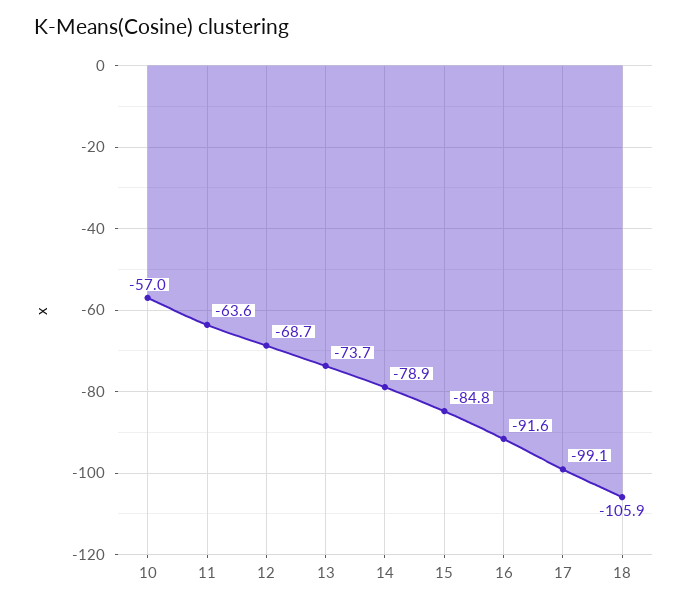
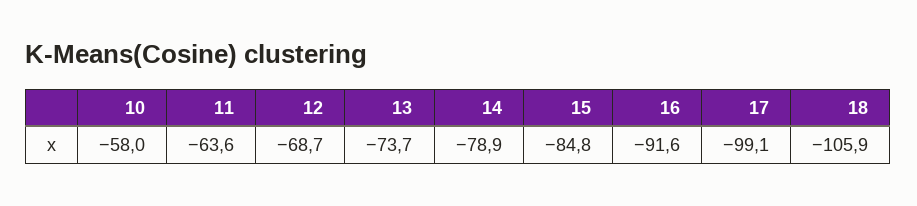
10: -57 -> -58

